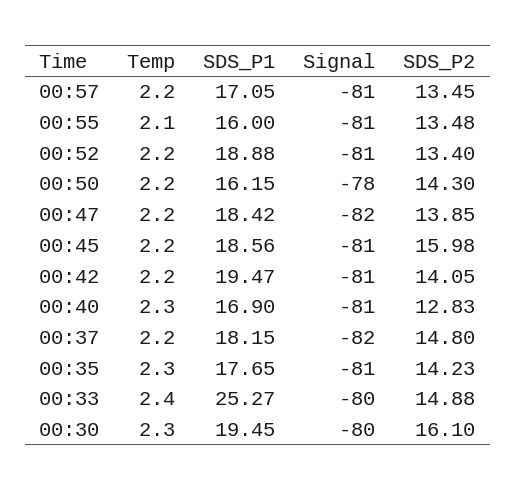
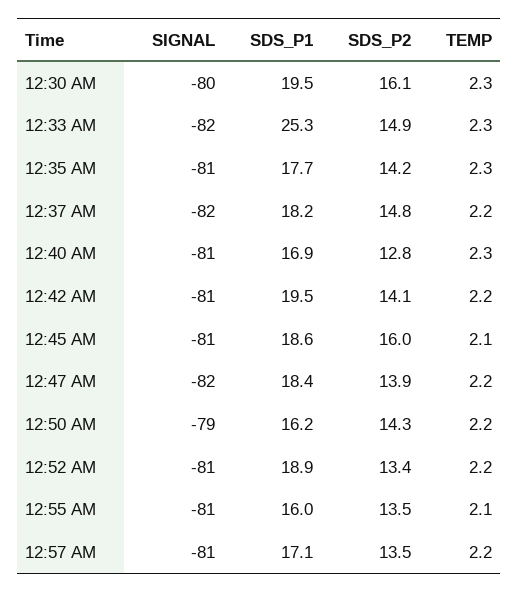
Signal, 00:50: -78 -> -79
Temp, 00:45: 2.2 -> 2.1
Temp, 00:33: 2.4 -> 2.3
Signal, 00:33: -80 -> -82

